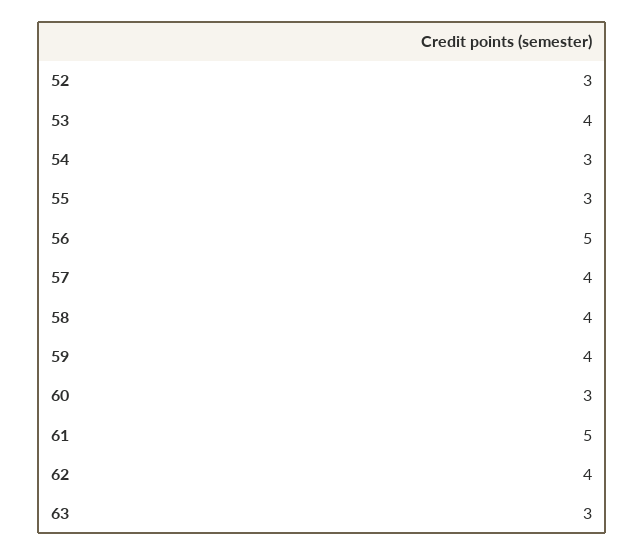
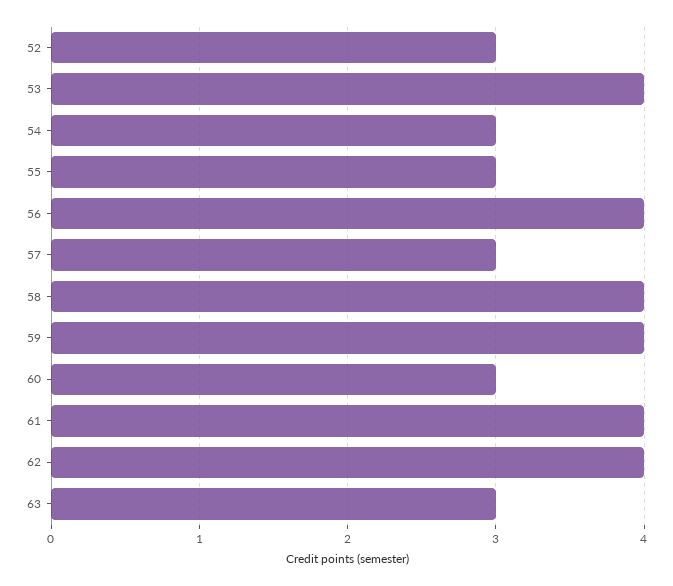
56: 5 -> 4
57: 4 -> 3
61: 5 -> 4

